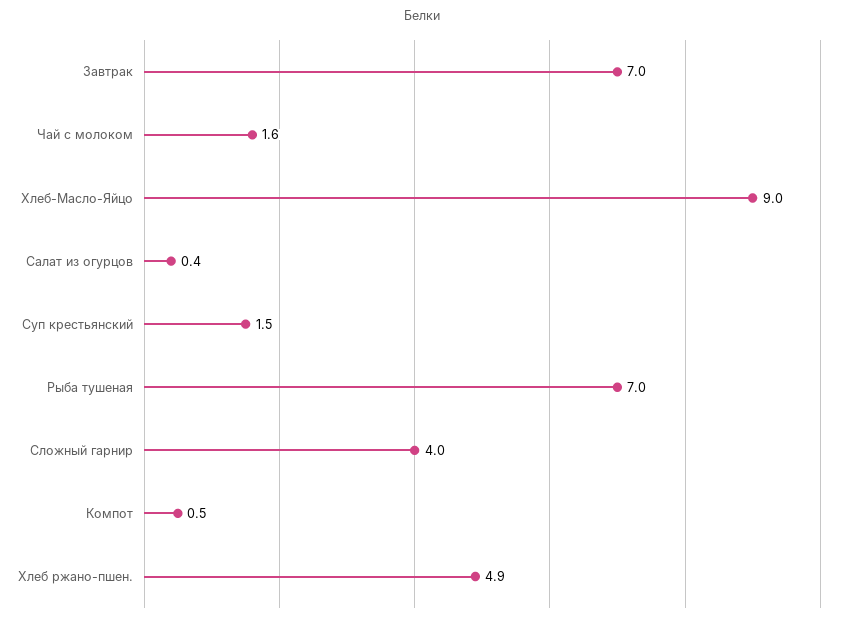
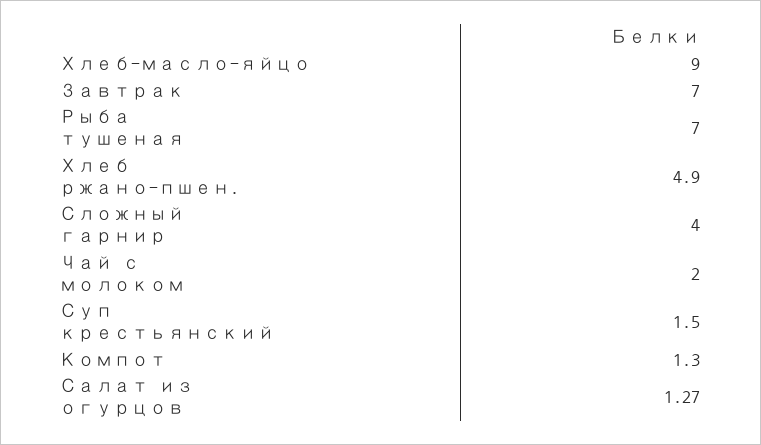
Чай с молоком: 1.6 -> 2
Салат из огурцов: 0.4 -> 1.27
Компот: 0.5 -> 1.3

